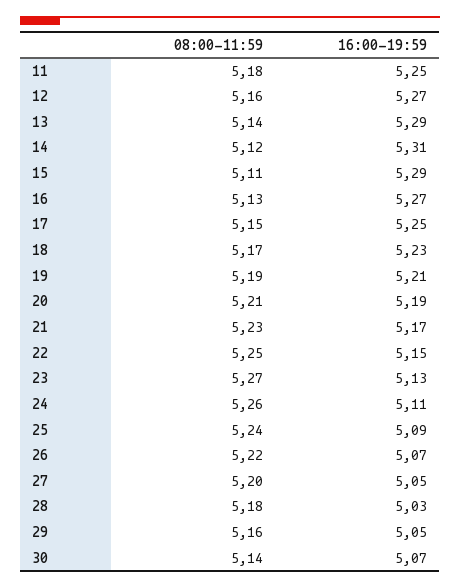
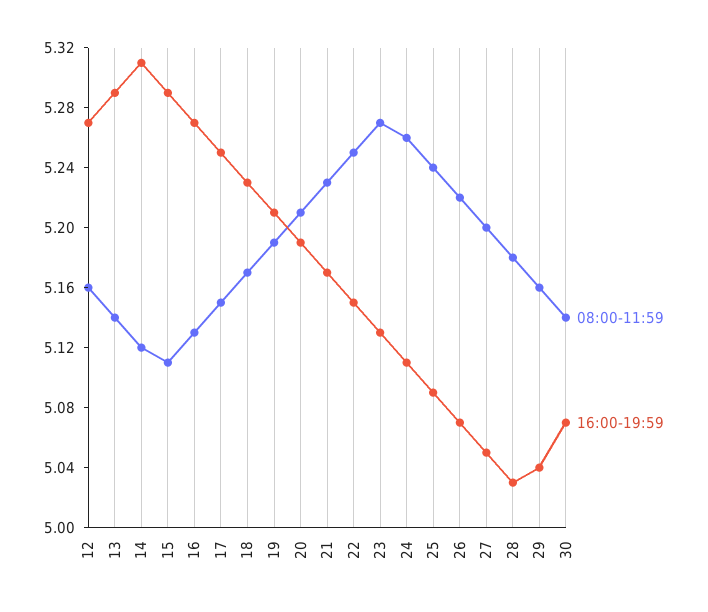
08:00-11:59, 11: 5.18 -> none
16:00-19:59, 11: 5.25 -> none
16:00-19:59, 29: 5.05 -> 5.04

